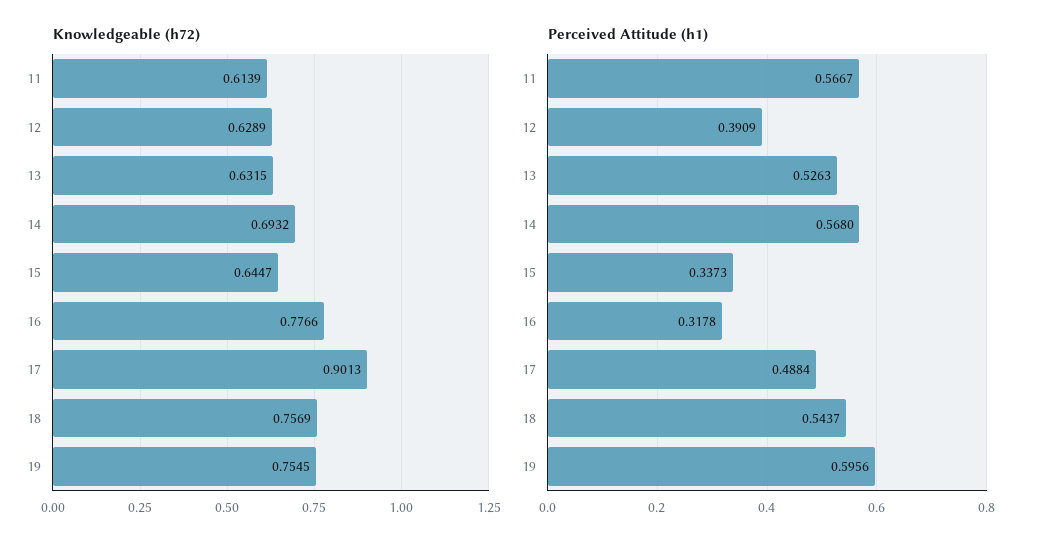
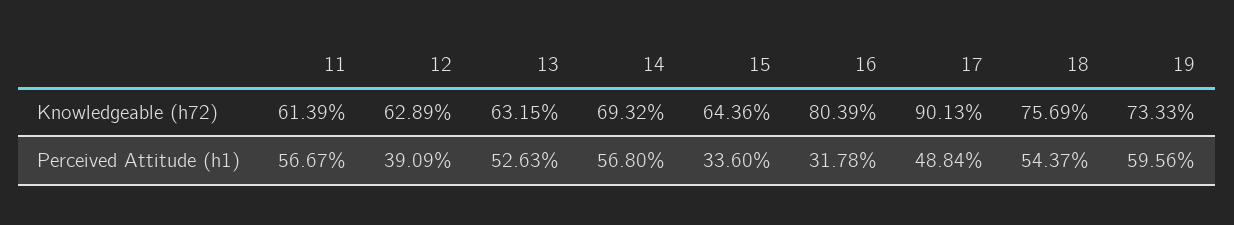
Knowledgeable (h72), 15: 0.6447 -> 0.6436
Knowledgeable (h72), 16: 0.7766 -> 0.8039
Knowledgeable (h72), 19: 0.7545 -> 0.7333
Perceived Attitude (h1), 15: 0.3373 -> 0.336

